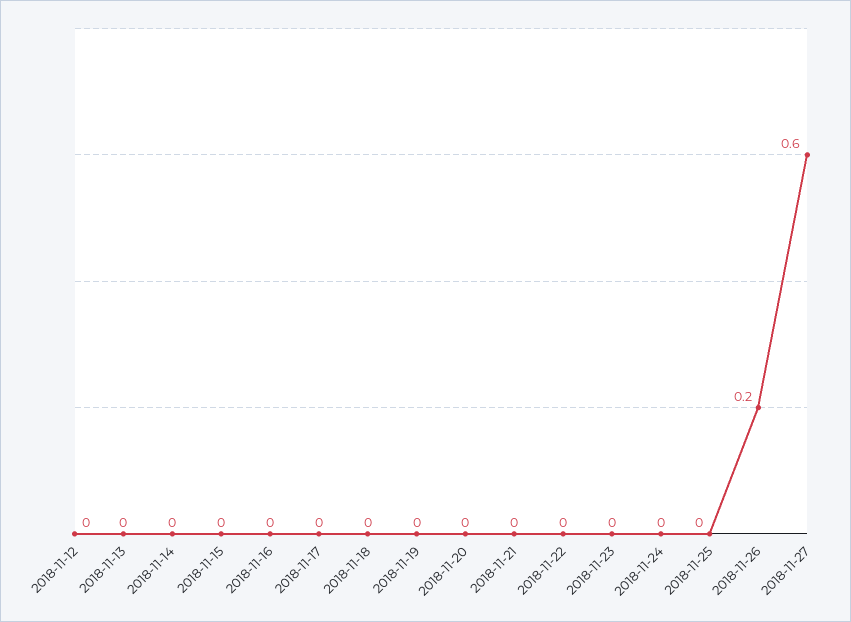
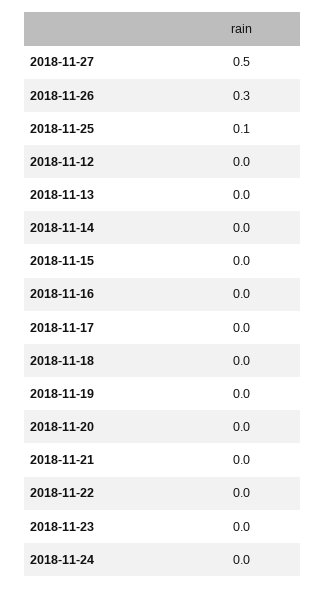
2018-11-25: 0 -> 0.1
2018-11-26: 0.2 -> 0.3
2018-11-27: 0.6 -> 0.5

